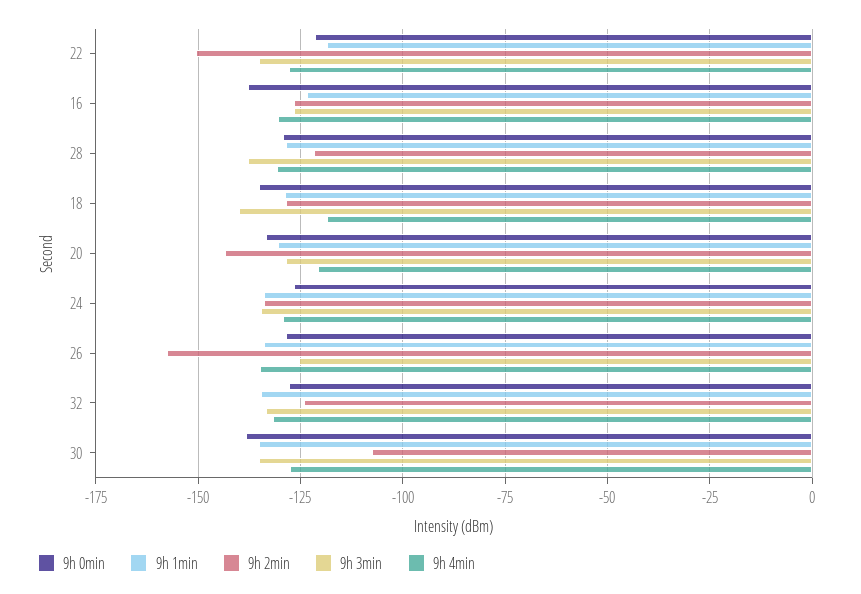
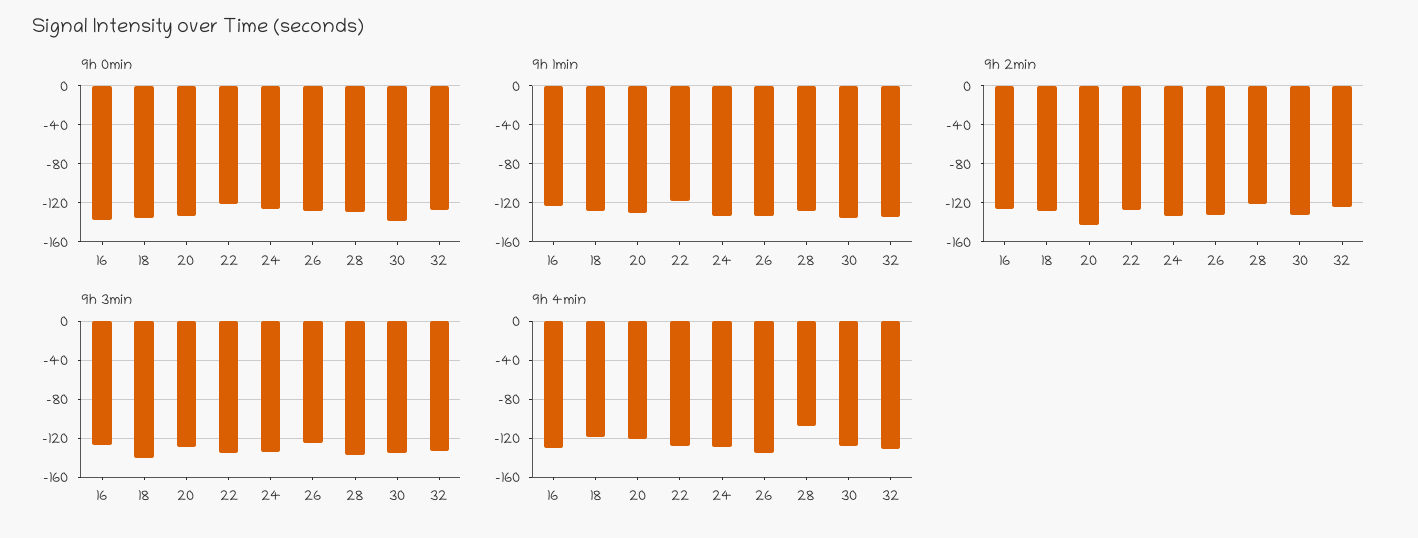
9h 2min, 22: -150 -> -130
9h 4min, 28: -130 -> -110
9h 2min, 26: -157.5 -> -130
9h 2min, 30: -107.5 -> -130

